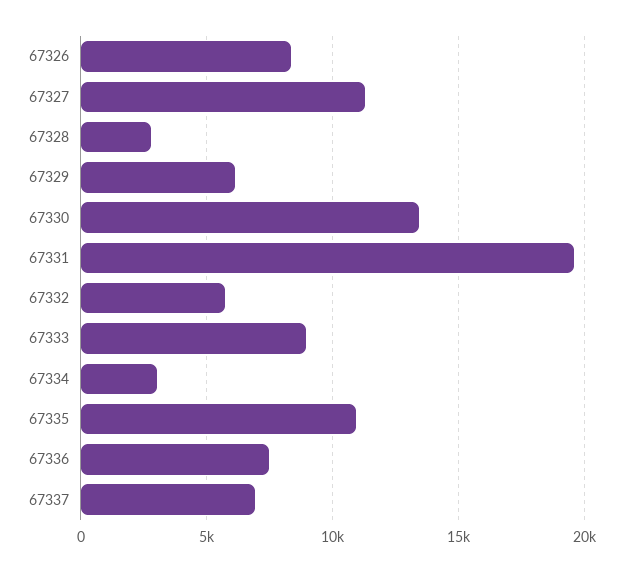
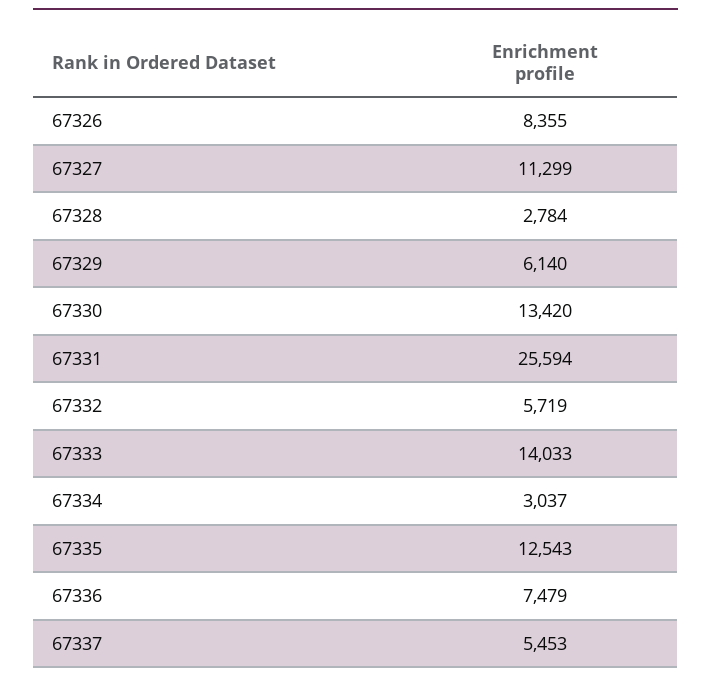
67331: 19500 -> 25594
67333: 9000 -> 14033
67335: 11000 -> 12543
67337: 7000 -> 5453

